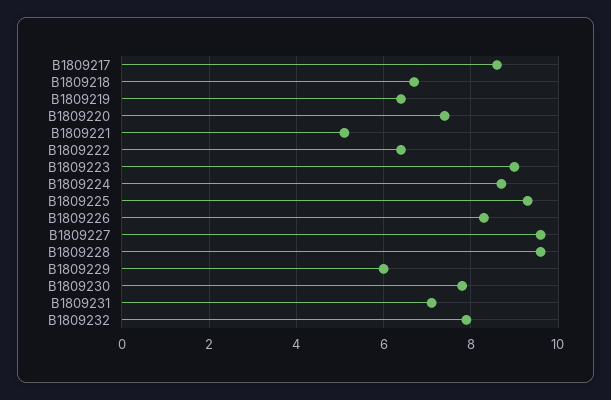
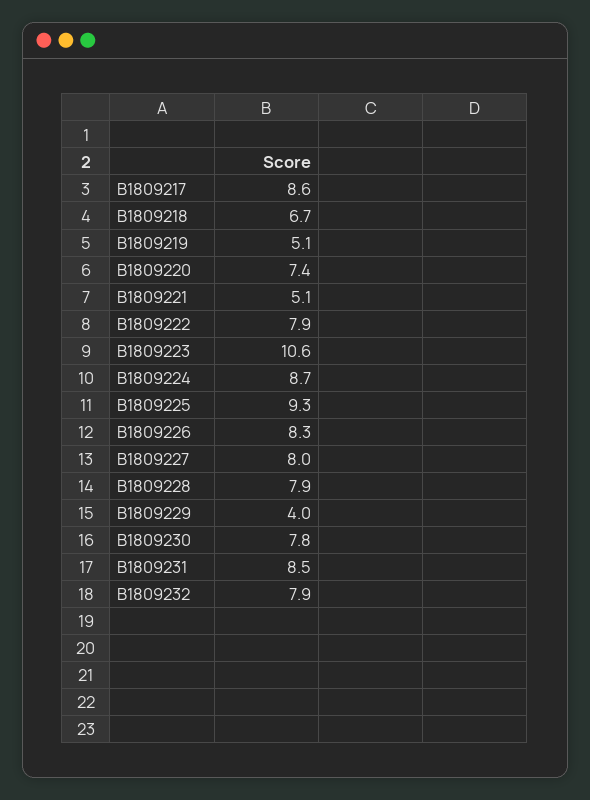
B1809219: 6.5 -> 5.1
B1809222: 6.5 -> 7.9
B1809223: 9 -> 10.6
B1809227: 9.5 -> 8
B1809228: 9.5 -> 7.9
B1809229: 6 -> 4
B1809231: 7 -> 8.5

